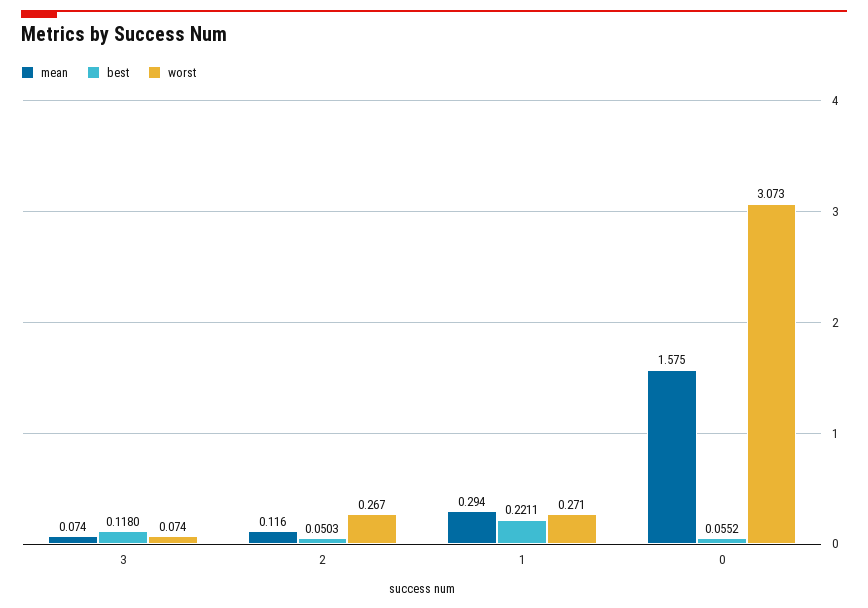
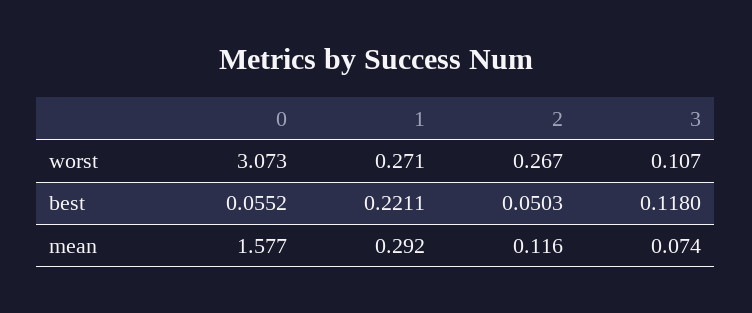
worst, 3: 0.074 -> 0.107
mean, 1: 0.294 -> 0.292
mean, 0: 1.575 -> 1.577

